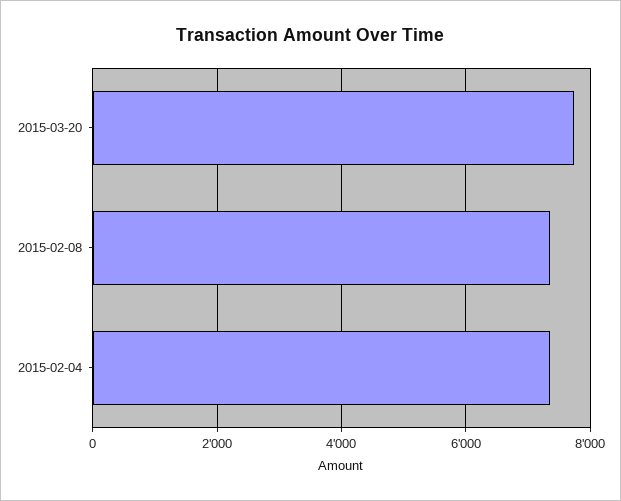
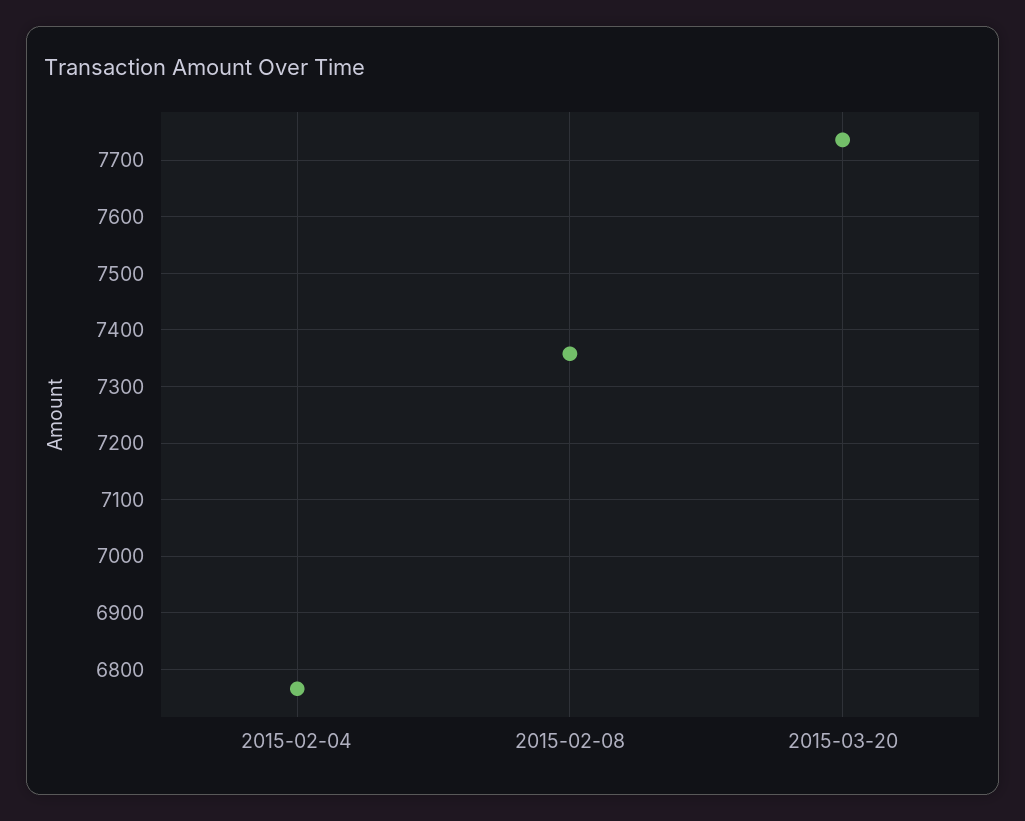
2015-02-04: 7400 -> 6760

